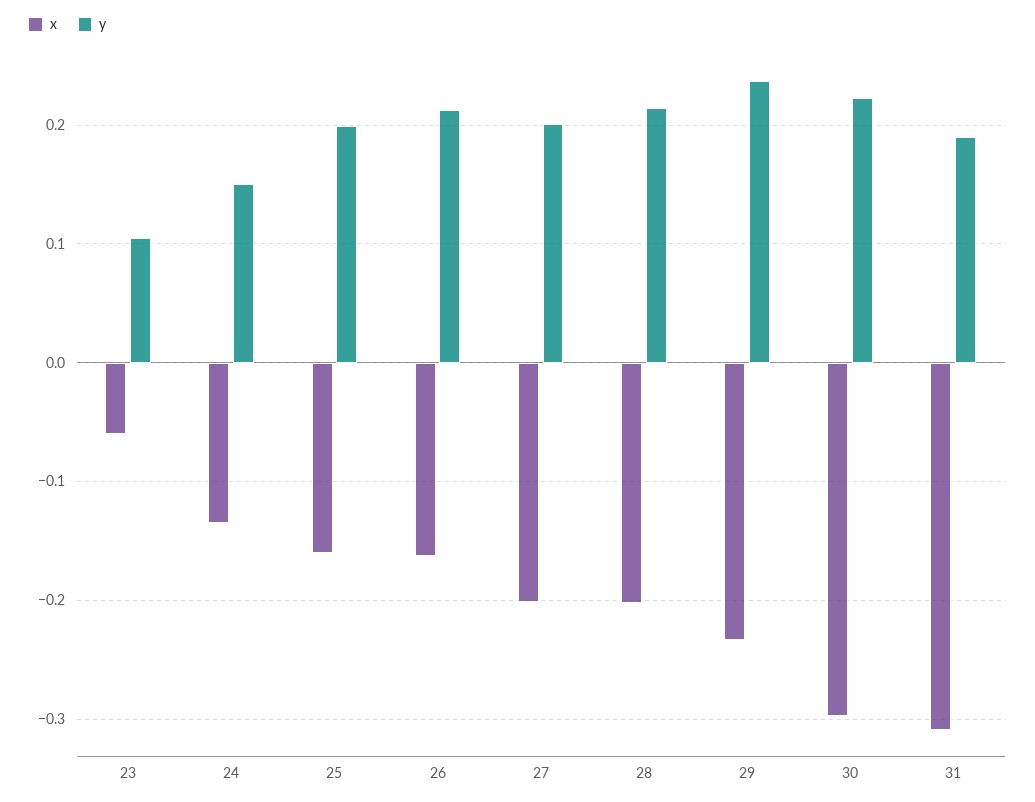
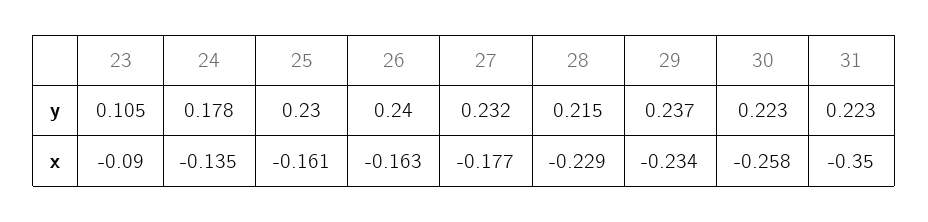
x, 23: -0.06 -> -0.09
y, 24: 0.15 -> 0.178
y, 25: 0.2 -> 0.23
y, 26: 0.21 -> 0.24
x, 27: -0.2 -> -0.177
y, 27: 0.2 -> 0.232
x, 28: -0.2 -> -0.229
x, 30: -0.3 -> -0.258
x, 31: -0.31 -> -0.35
y, 31: 0.19 -> 0.223

